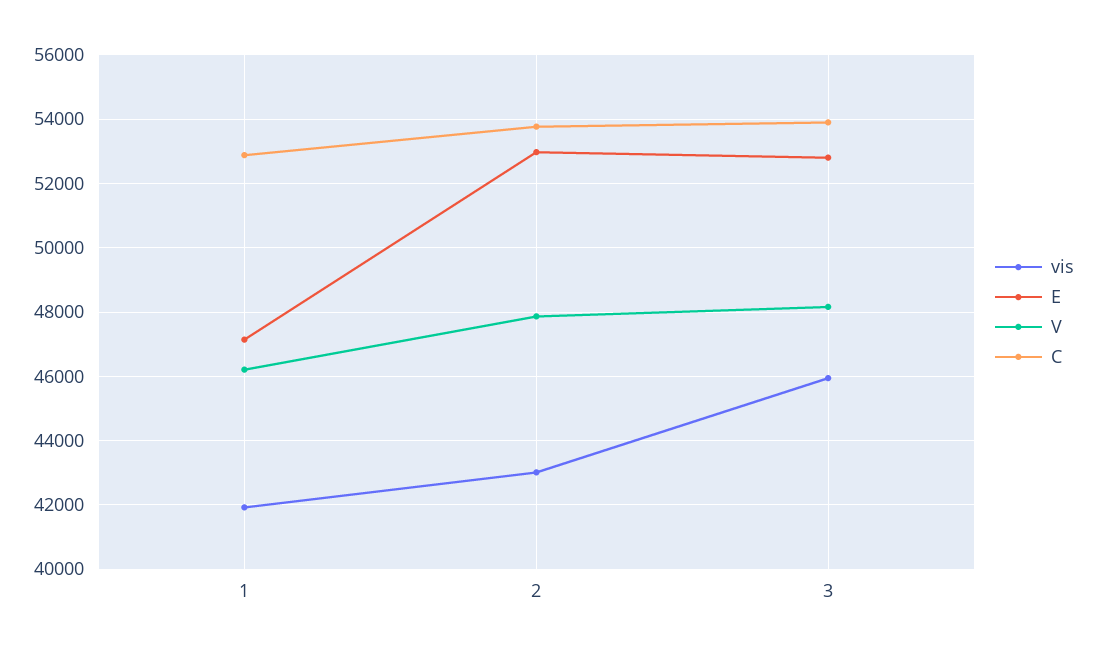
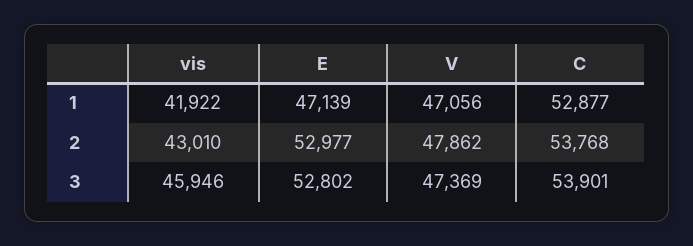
V, 1: 46200 -> 47056
V, 3: 48200 -> 47369

